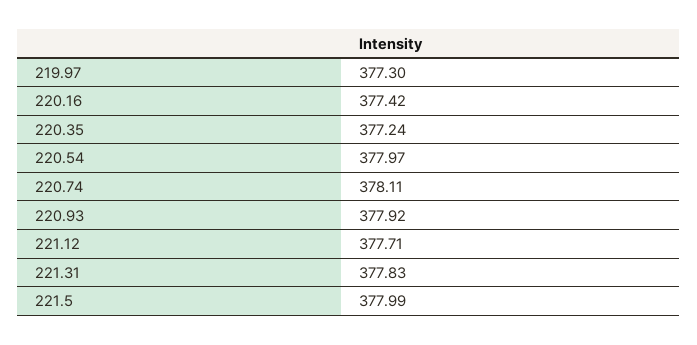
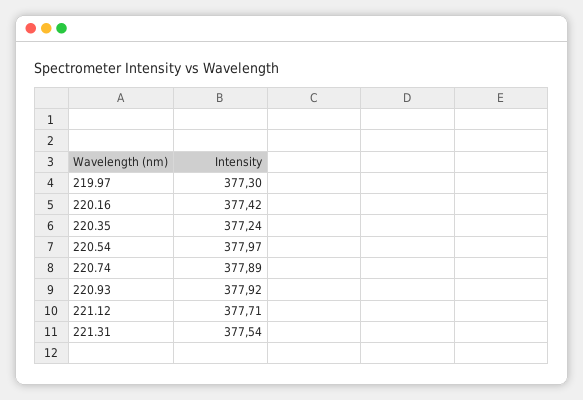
220.74: 378.11 -> 377.89
221.31: 377.83 -> 377.54
221.5: 377.99 -> none

